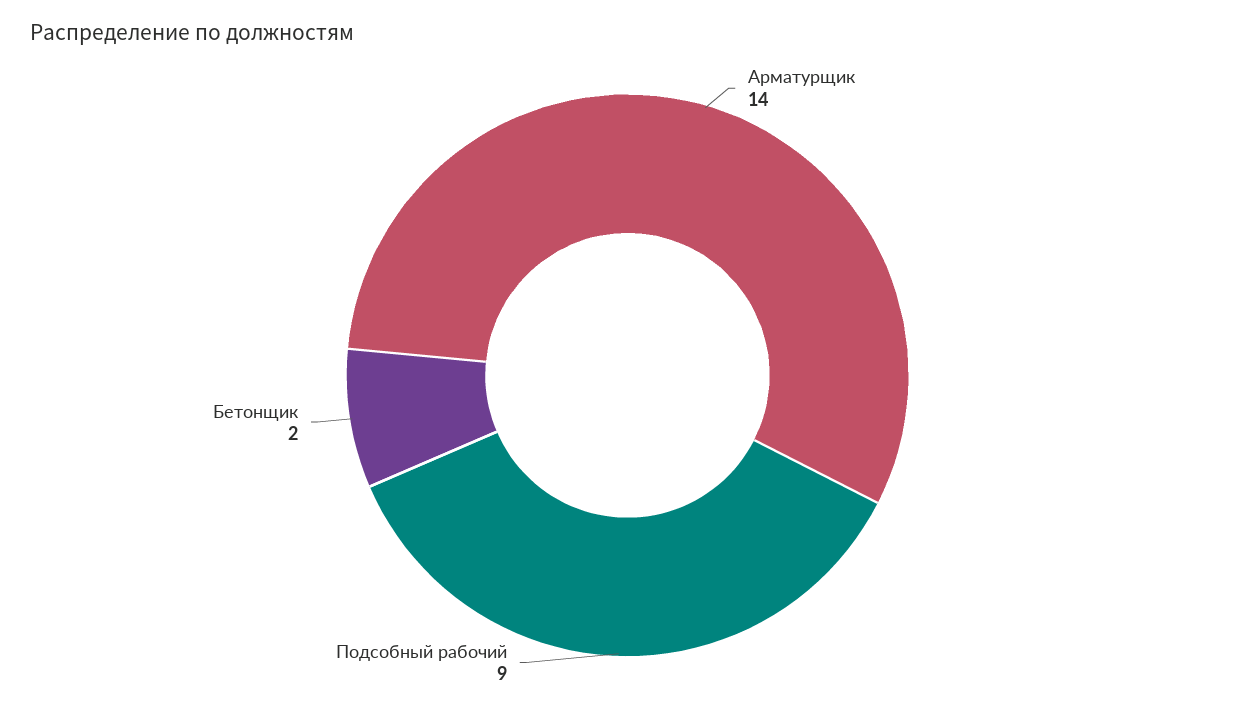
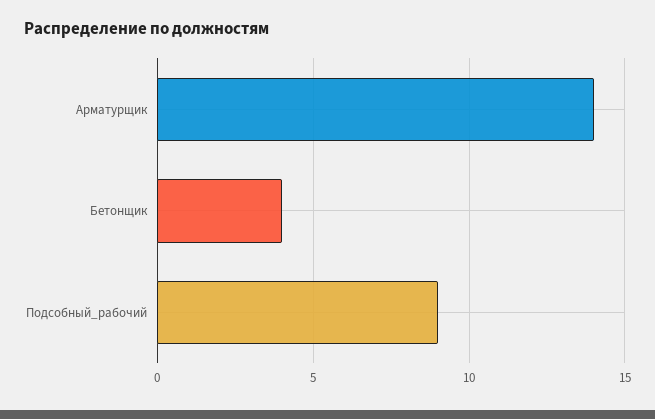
Бетонщик: 2 -> 4

